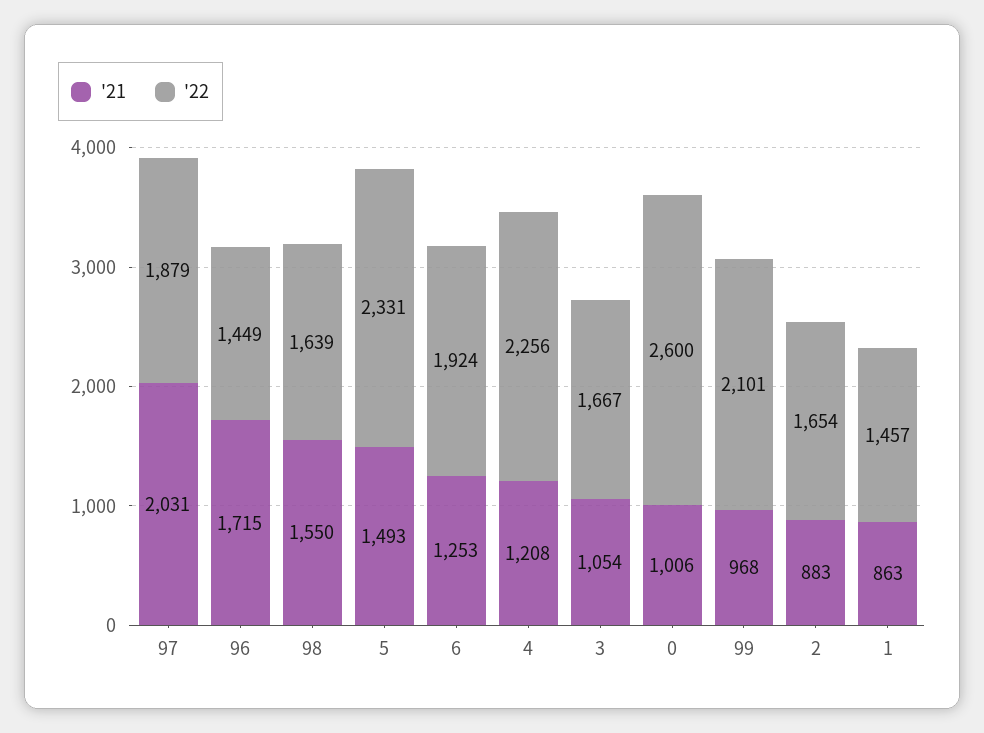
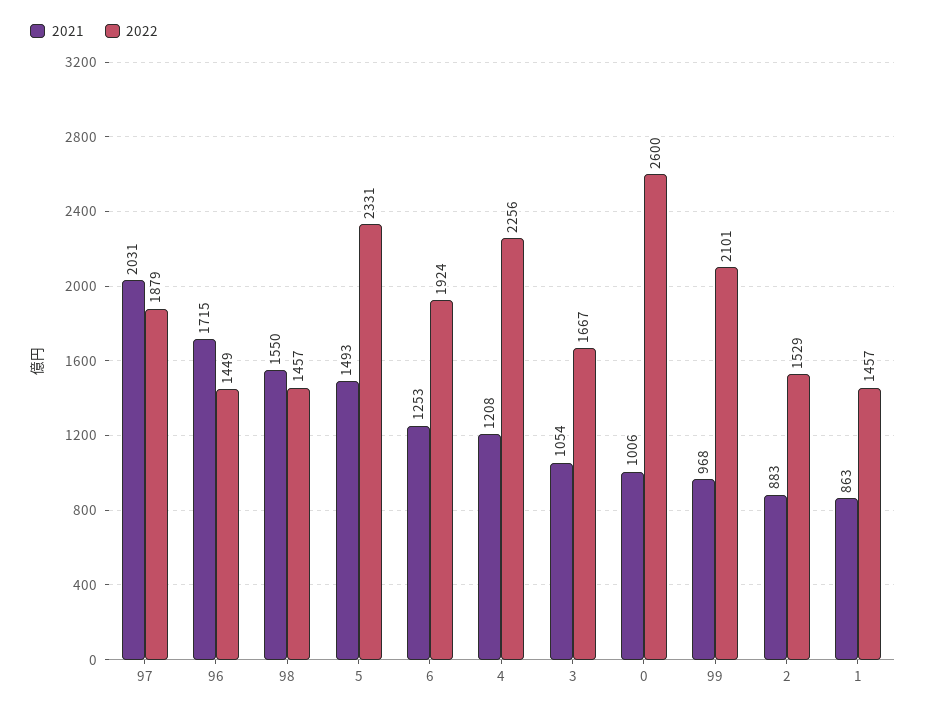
'22, 98: 1639 -> 1457
'22, 2: 1654 -> 1529

